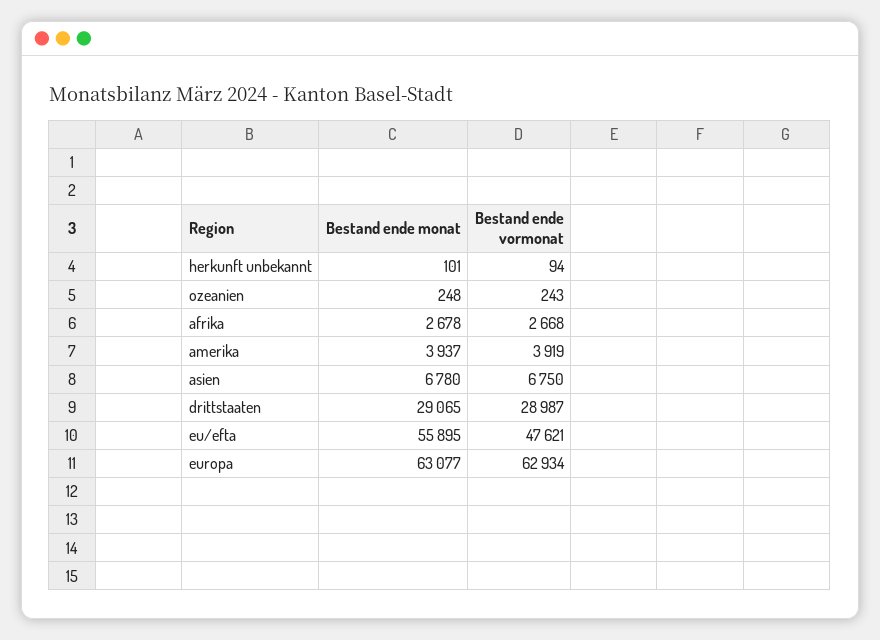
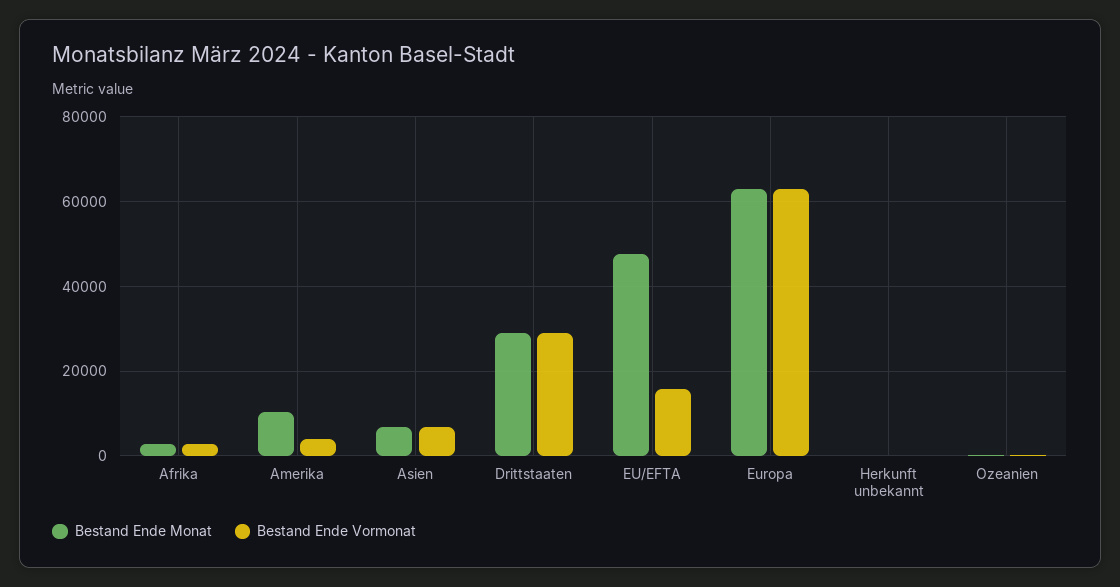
Bestand ende monat, amerika: 3937 -> 10000
Bestand ende monat, eu/efta: 55895 -> 48000
Bestand ende vormonat, eu/efta: 47621 -> 16000

